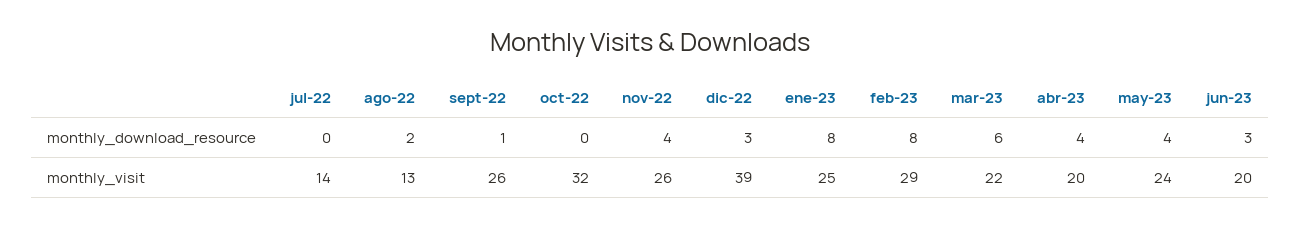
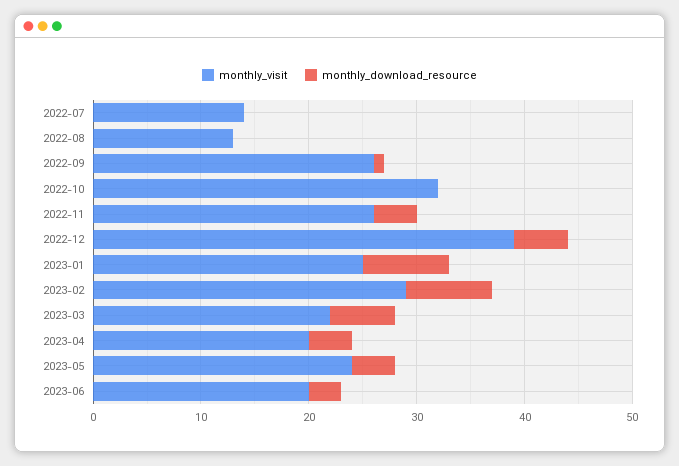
monthly_download_resource, ago-22: 2 -> 0
monthly_download_resource, dic-22: 3 -> 5

